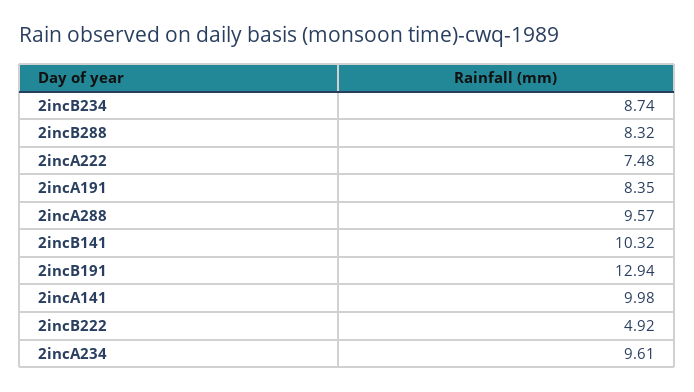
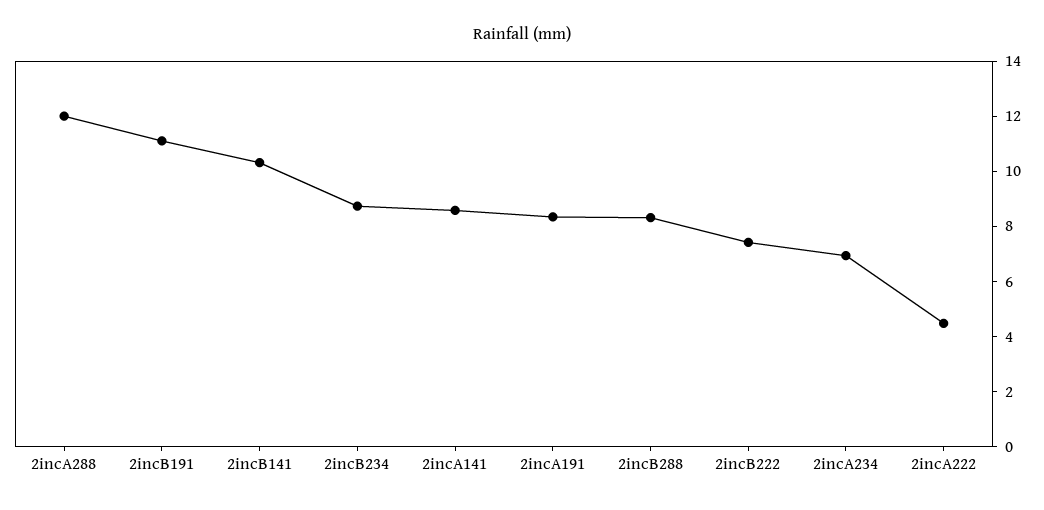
2incA222: 7.48 -> 4.5
2incA288: 9.57 -> 12
2incB191: 12.94 -> 11
2incA141: 9.98 -> 8.5
2incB222: 4.92 -> 7.5
2incA234: 9.61 -> 7

